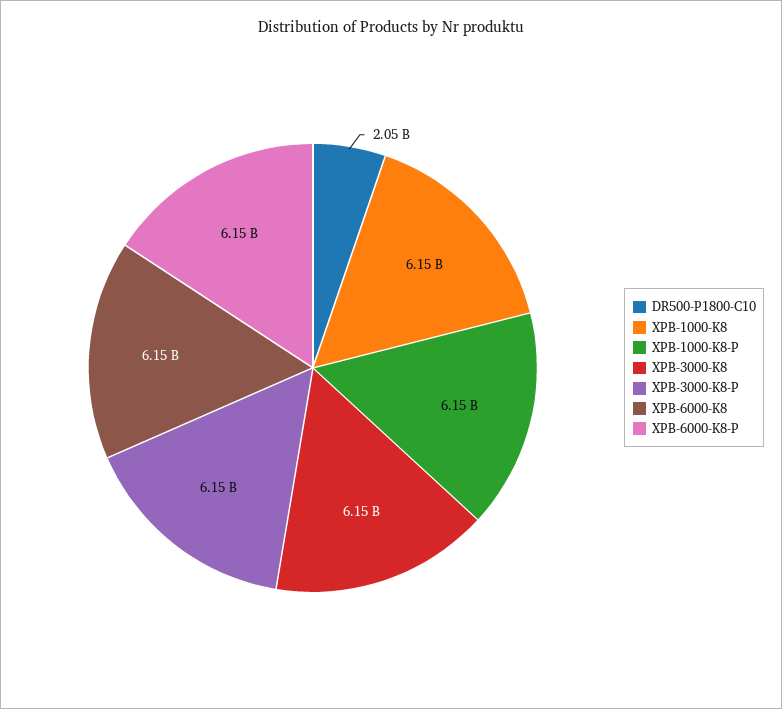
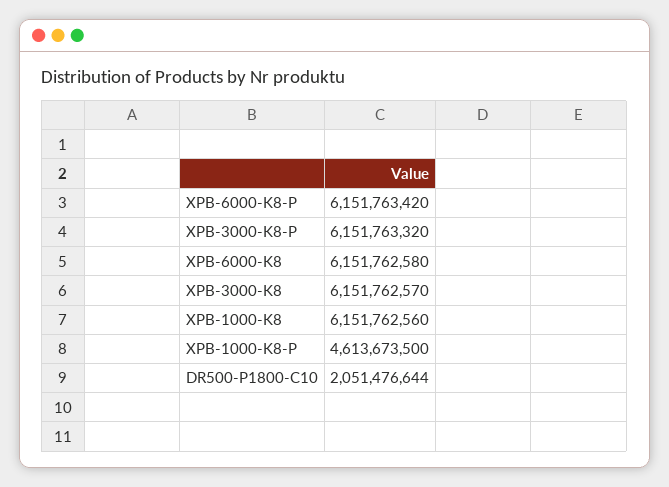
XPB-1000-K8-P: 6150000000 -> 4613673500

